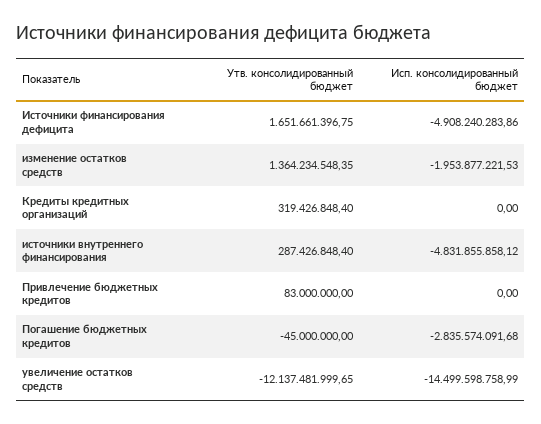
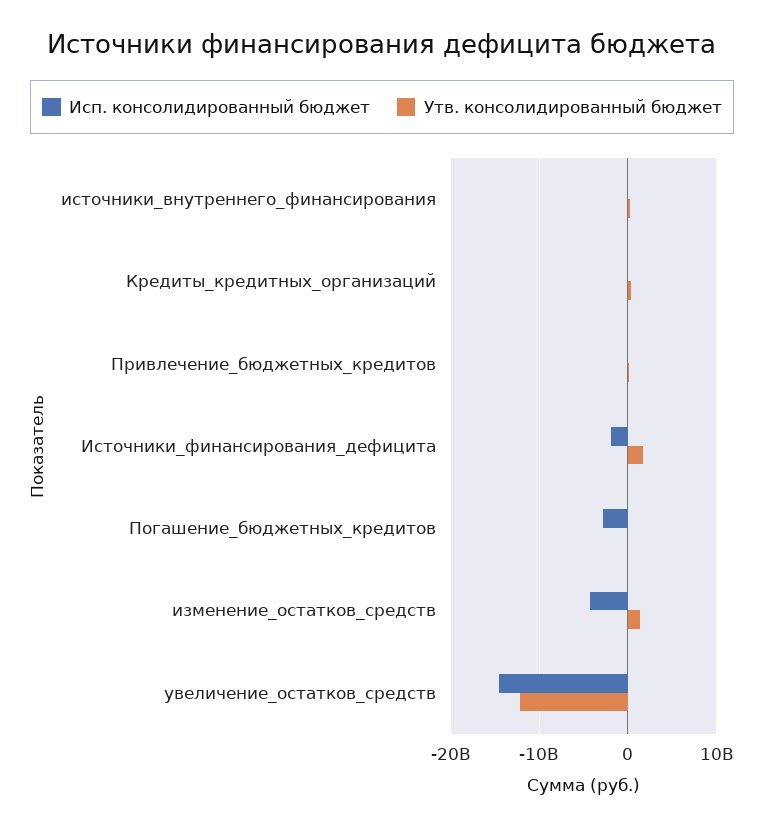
Исп. консолидированный бюджет, Источники финансирования дефицита: -4908240283.86 -> -2000000000
Исп. консолидированный бюджет, изменение остатков средств: -1953877221.53 -> -4000000000
Исп. консолидированный бюджет, источники внутреннего финансирования: -4831855858.12 -> 0

